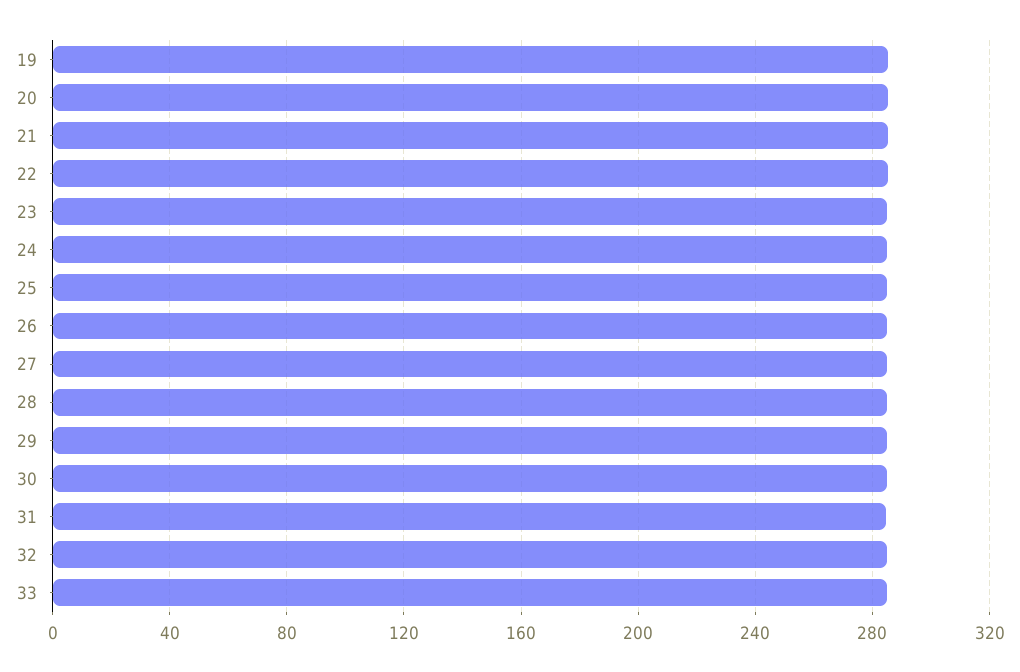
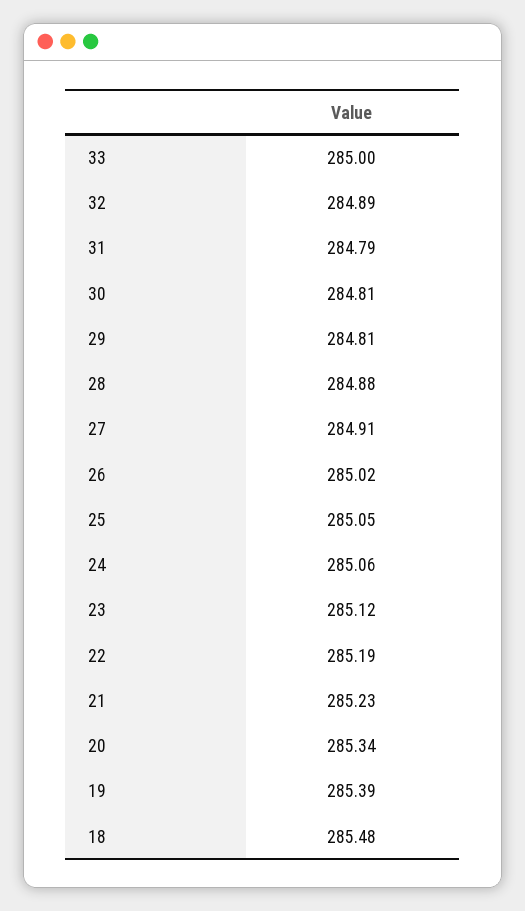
18: none -> 285.48

